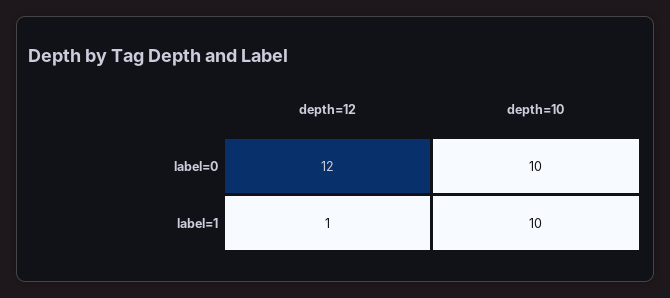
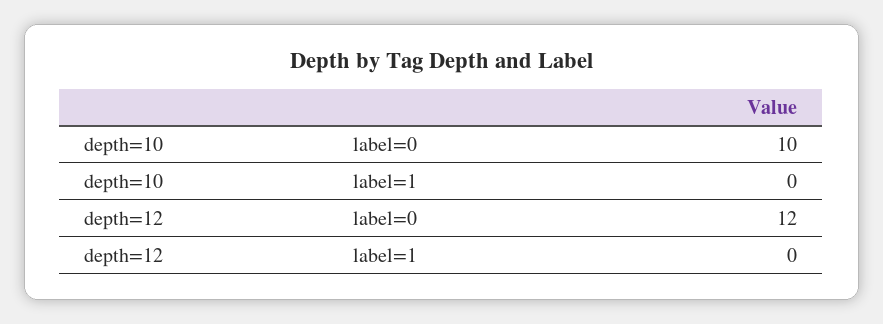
depth=12, label=1: 1 -> 0
depth=10, label=1: 10 -> 0

